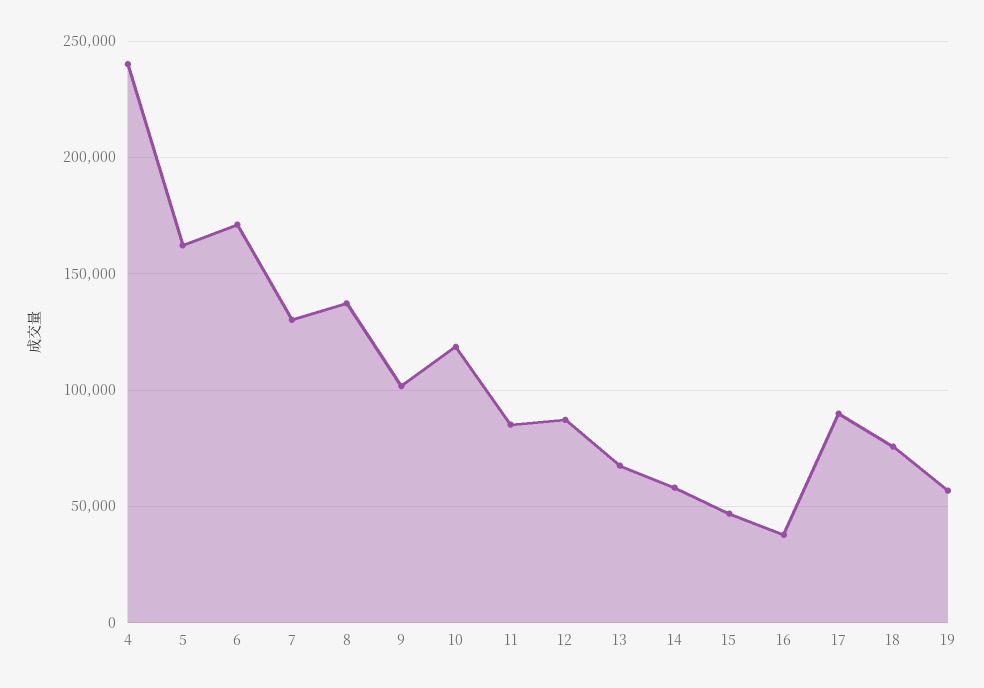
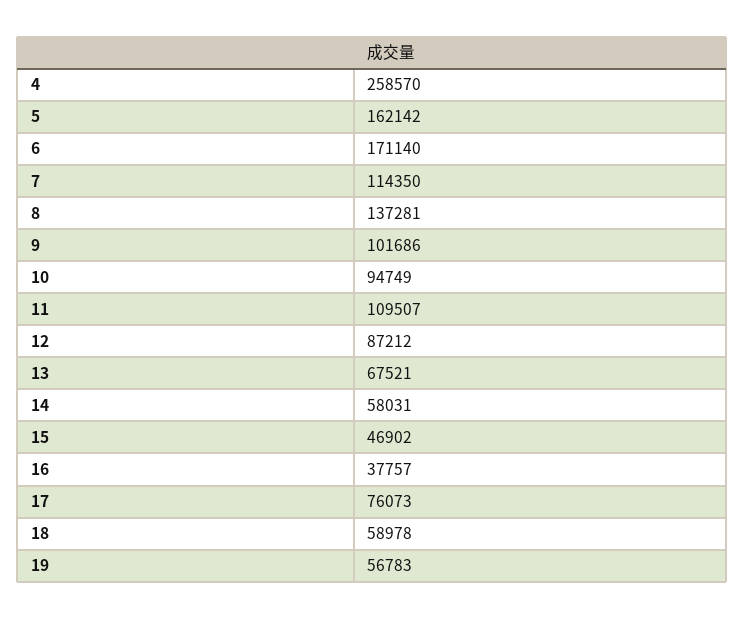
4: 240000 -> 258570
7: 130000 -> 114350
10: 120000 -> 94749
11: 85000 -> 109507
17: 90000 -> 76073
18: 75000 -> 58978

